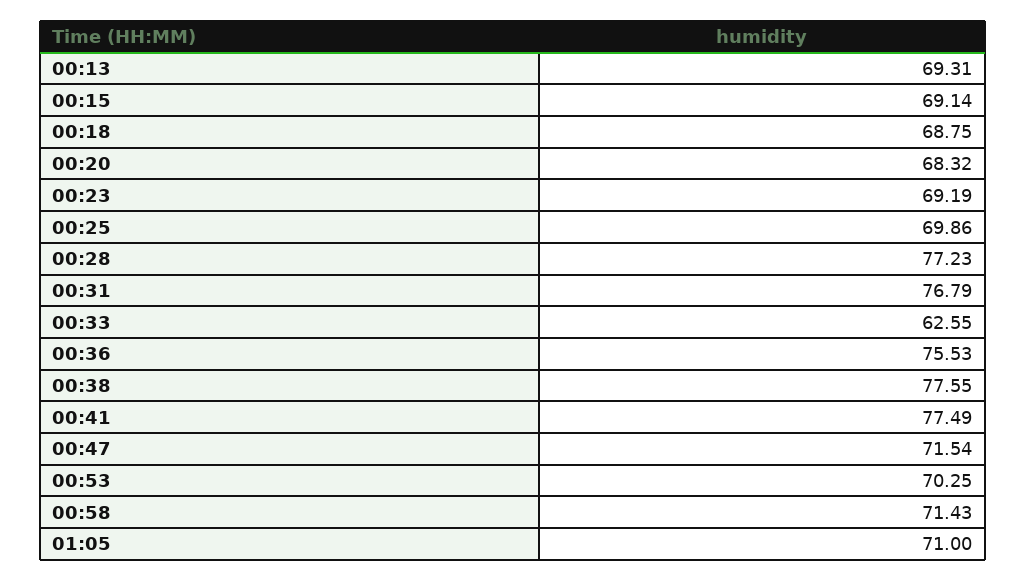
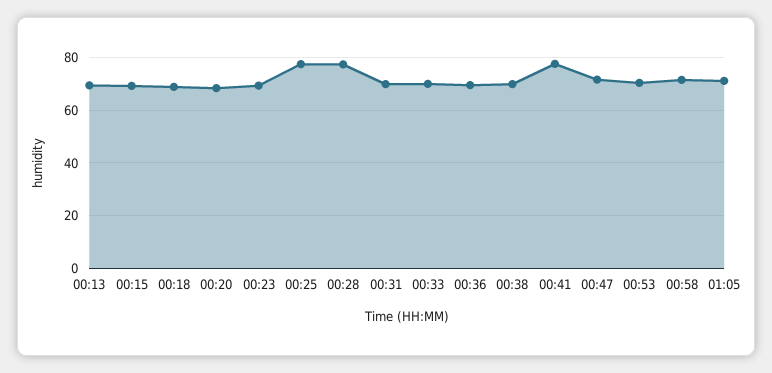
00:25: 69.86 -> 77.5
00:31: 76.79 -> 70
00:33: 62.55 -> 70
00:36: 75.53 -> 70
00:38: 77.55 -> 70

